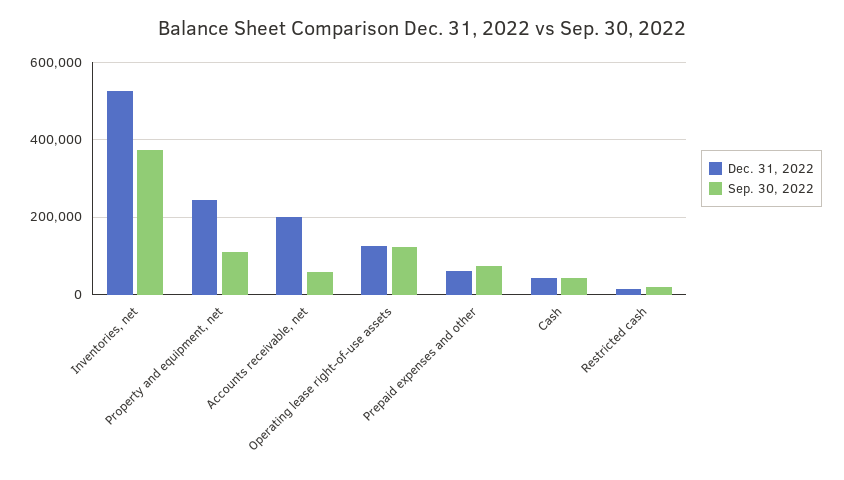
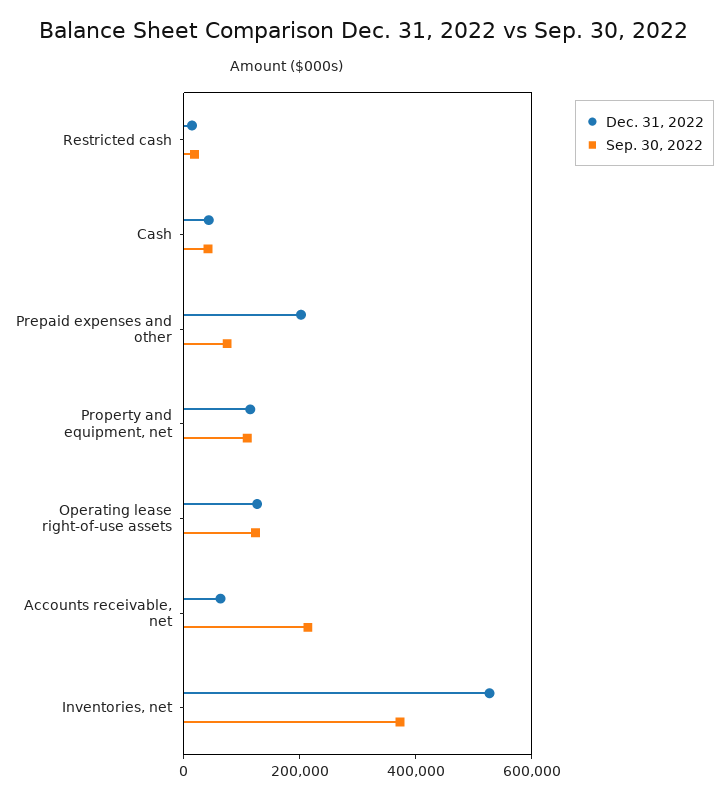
Dec. 31, 2022, Property and equipment, net: 240000 -> 100000
Dec. 31, 2022, Accounts receivable, net: 200000 -> 50000
Sep. 30, 2022, Accounts receivable, net: 60000 -> 200000
Dec. 31, 2022, Prepaid expenses and other: 60000 -> 200000

